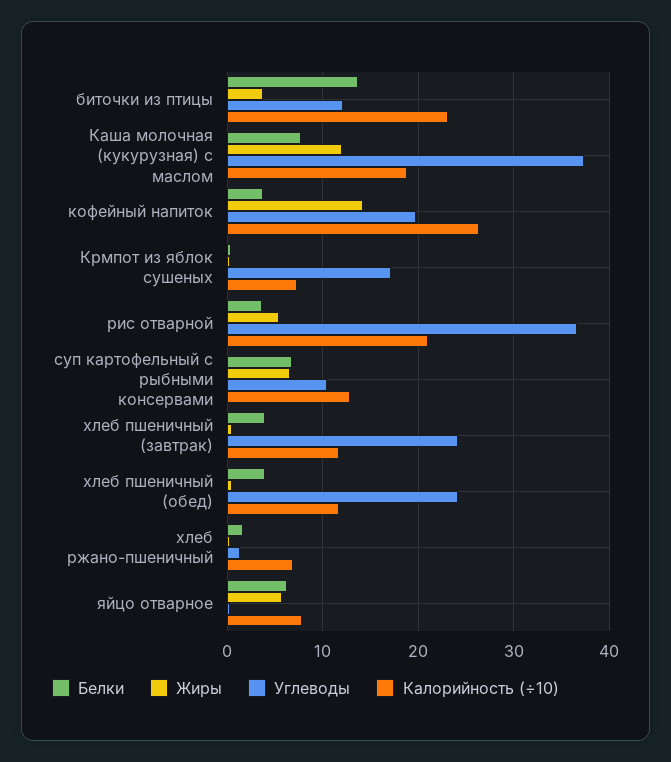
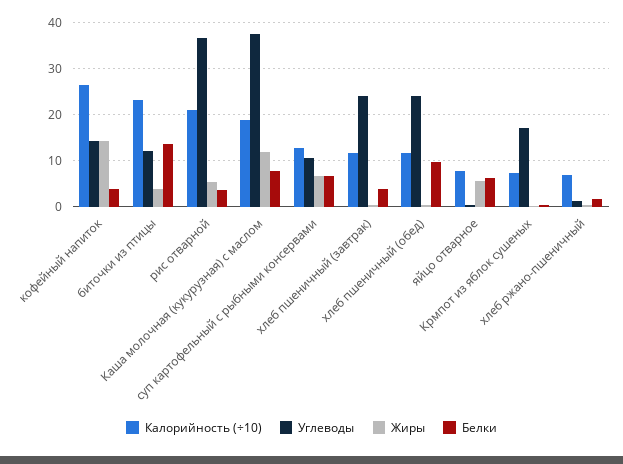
Углеводы, кофейный напиток: 20 -> 14
Белки, хлеб пшеничный (обед): 4 -> 10

